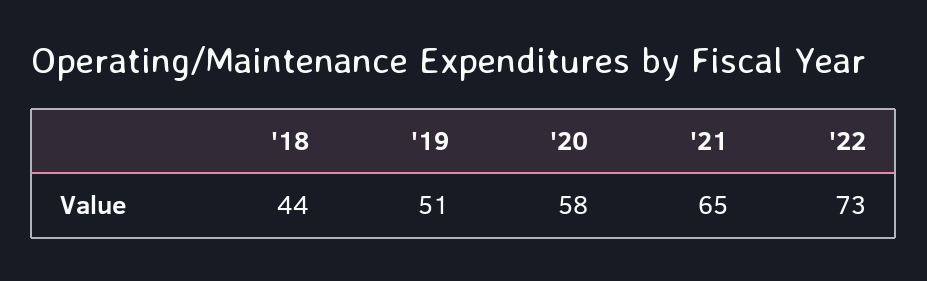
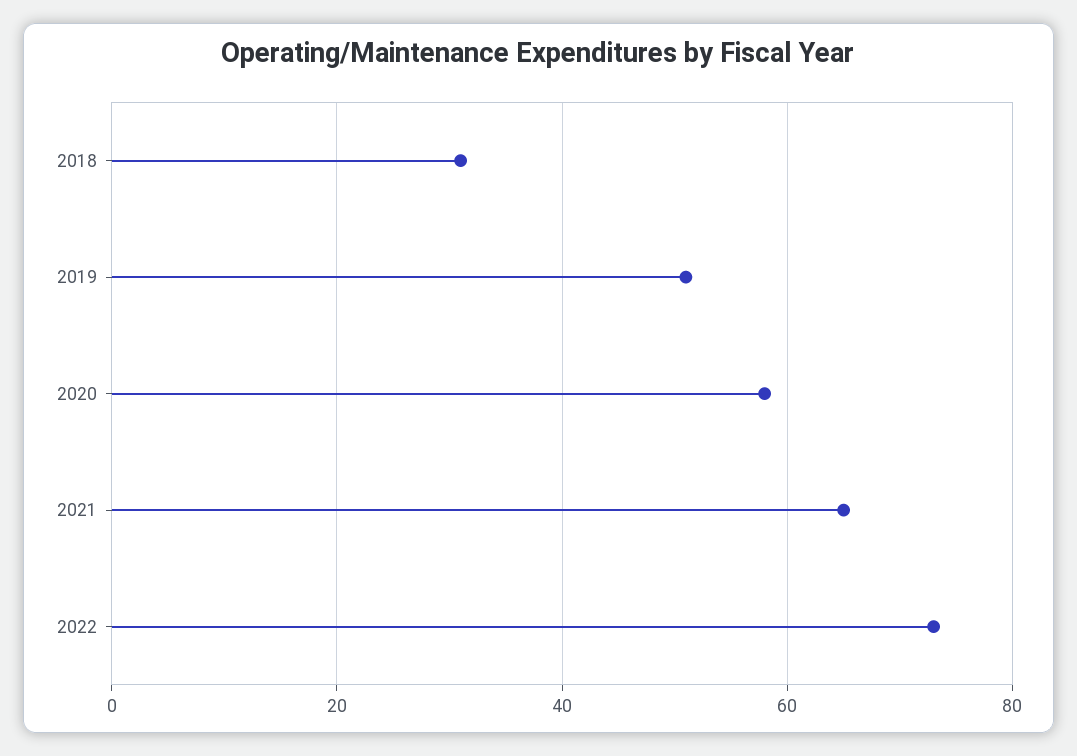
'18: 44 -> 30

